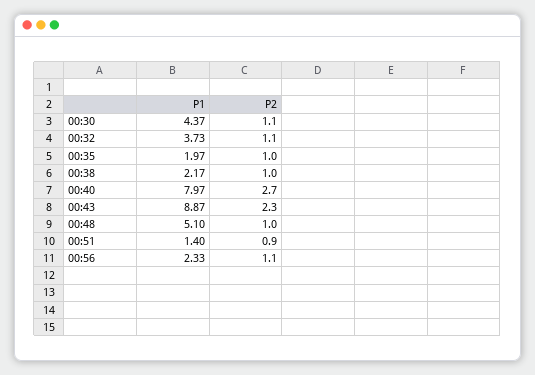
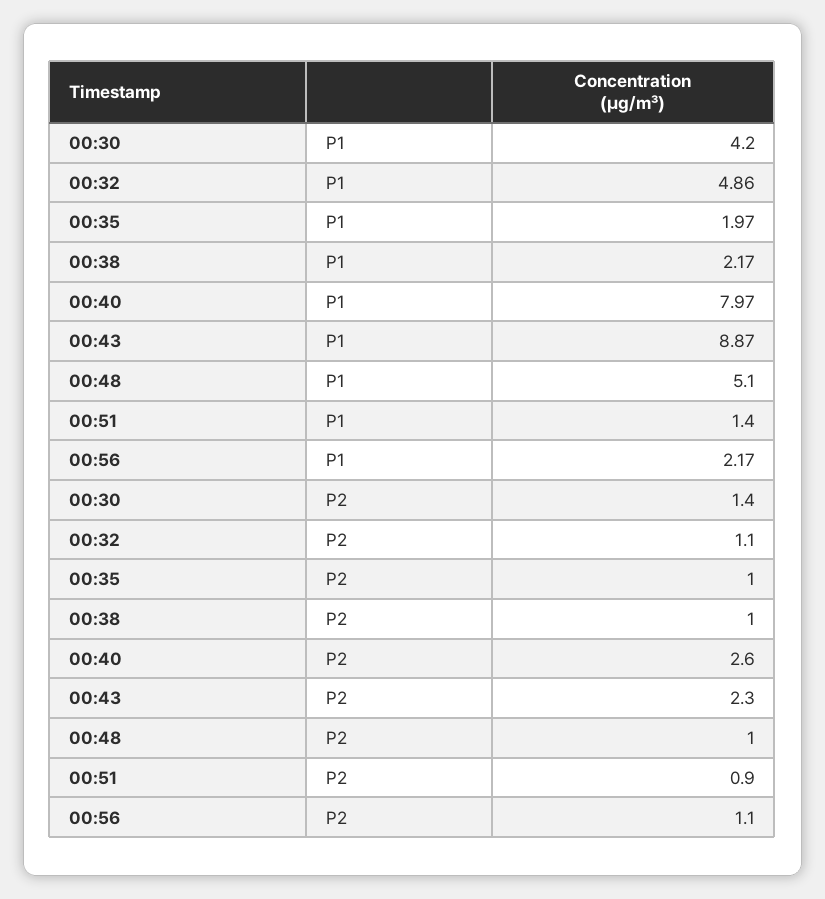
P1, 00:30: 4.37 -> 4.2
P2, 00:30: 1.1 -> 1.4
P1, 00:32: 3.73 -> 4.86
P2, 00:40: 2.7 -> 2.6
P1, 00:56: 2.33 -> 2.17

